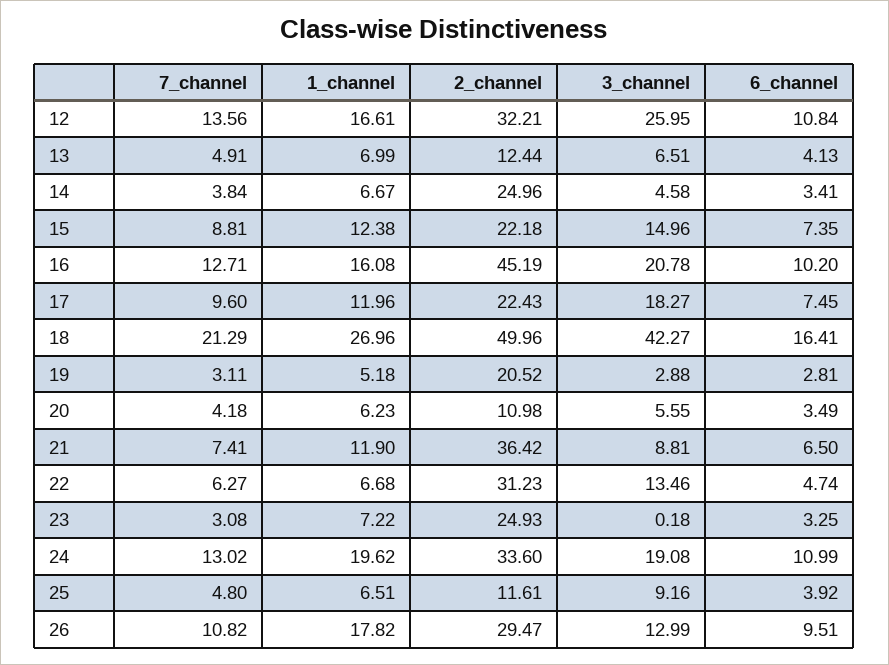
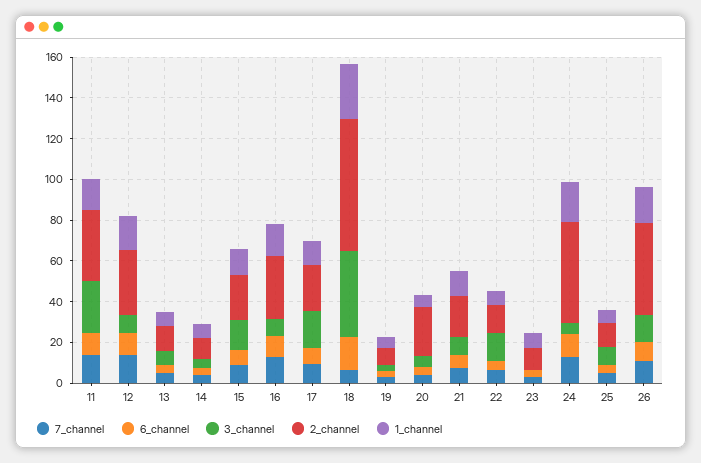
3_channel, 12: 25.95 -> 10
2_channel, 14: 24.96 -> 10
2_channel, 16: 45.19 -> 30
3_channel, 16: 20.78 -> 10
7_channel, 18: 21.29 -> 5
2_channel, 18: 49.96 -> 65
2_channel, 19: 20.52 -> 10
2_channel, 20: 10.98 -> 25
2_channel, 21: 36.42 -> 20
2_channel, 22: 31.23 -> 15
2_channel, 23: 24.93 -> 10
2_channel, 24: 33.6 -> 50
3_channel, 24: 19.08 -> 5
2_channel, 26: 29.47 -> 45
7_channel, 11: none -> 15
6_channel, 11: none -> 10
3_channel, 11: none -> 25
2_channel, 11: none -> 35
1_channel, 11: none -> 15

